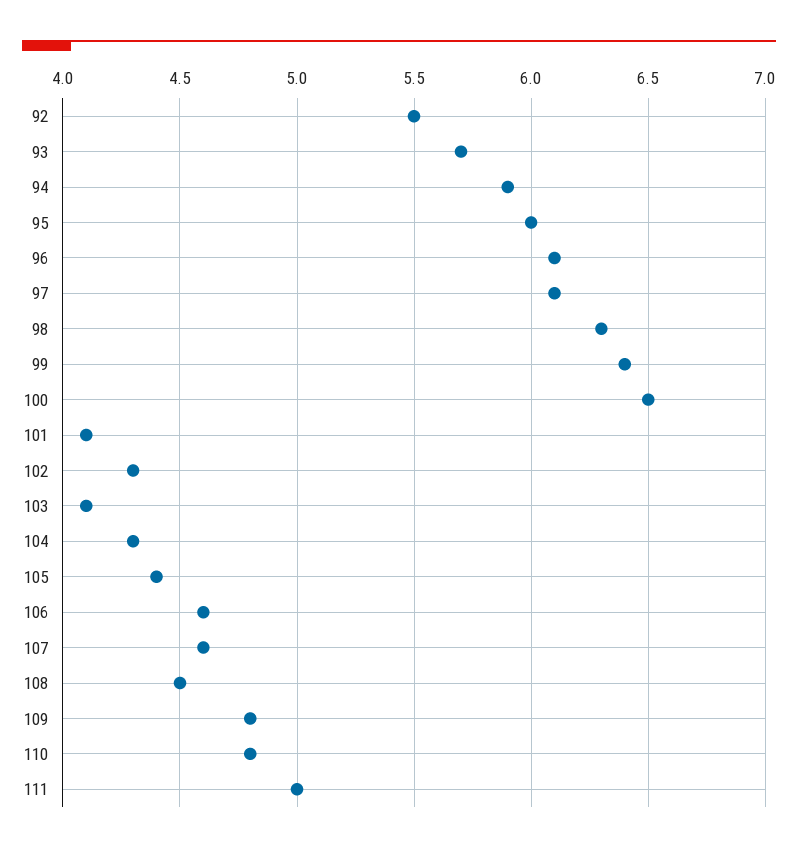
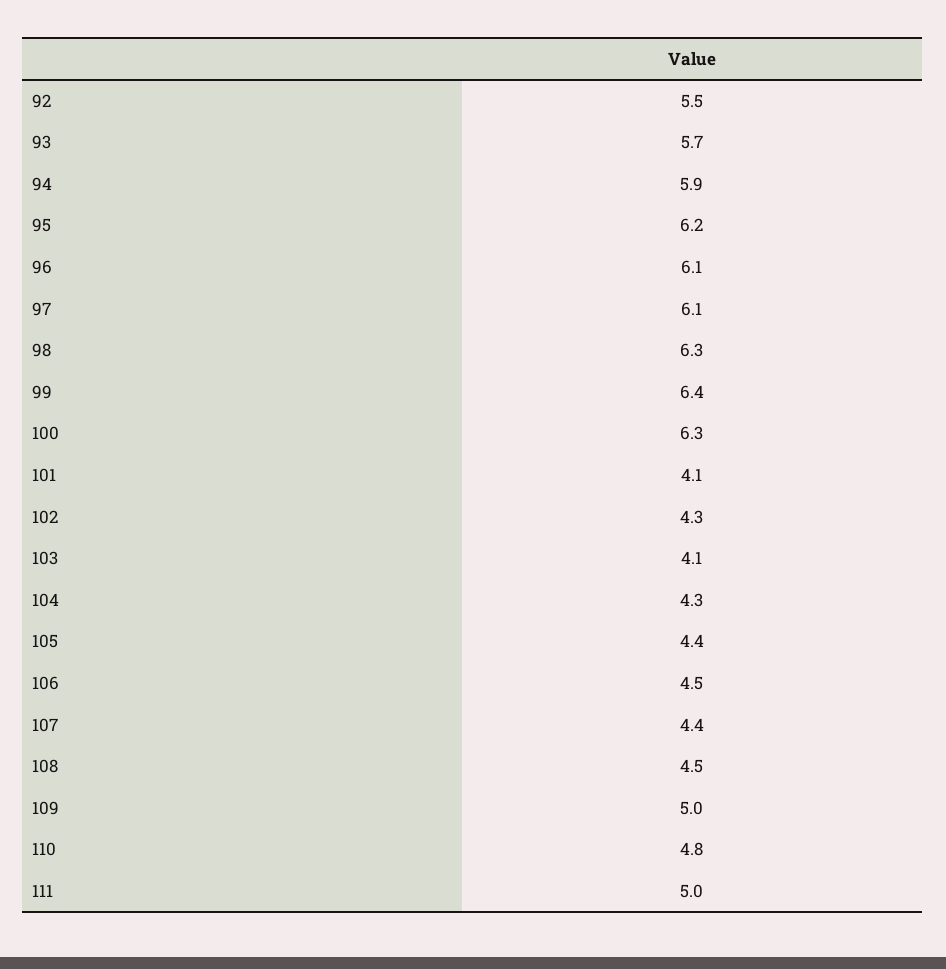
95: 6 -> 6.2
100: 6.5 -> 6.3
106: 4.6 -> 4.5
107: 4.6 -> 4.4
109: 4.8 -> 5

